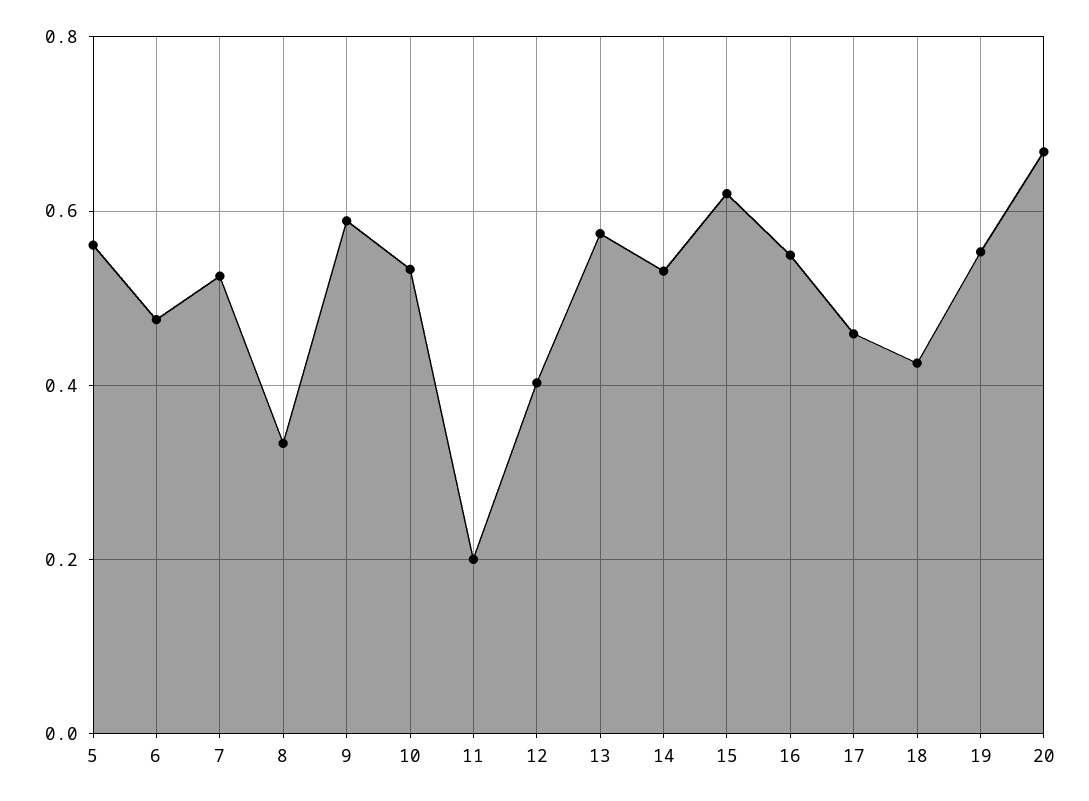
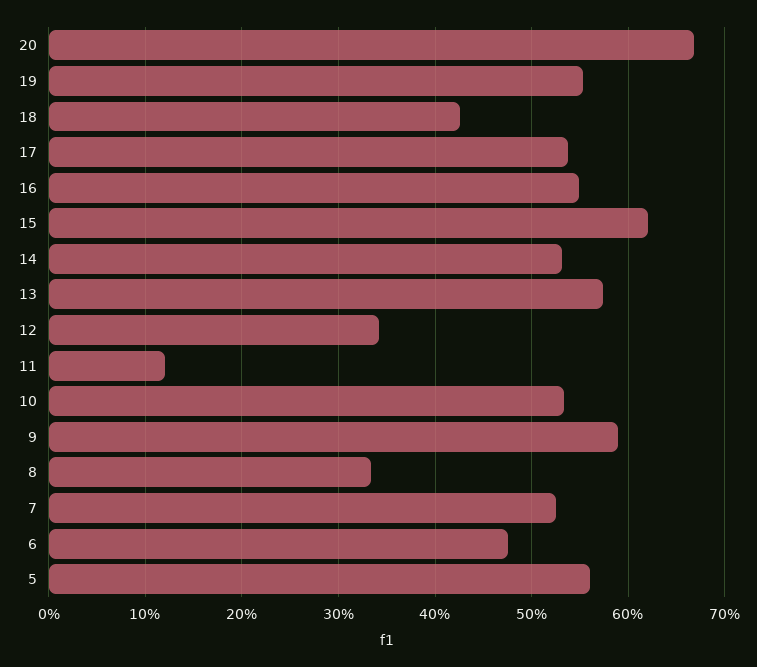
11: 0.2 -> 0.12
12: 0.4 -> 0.34
17: 0.46 -> 0.54

